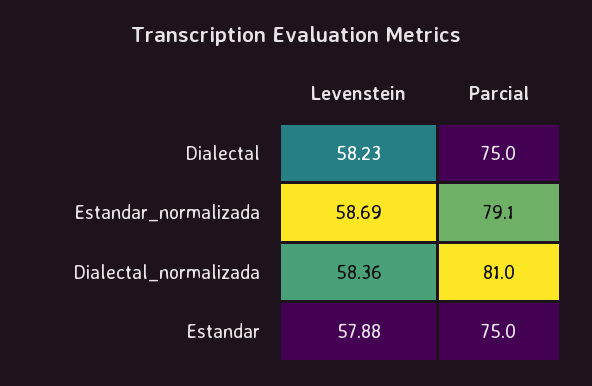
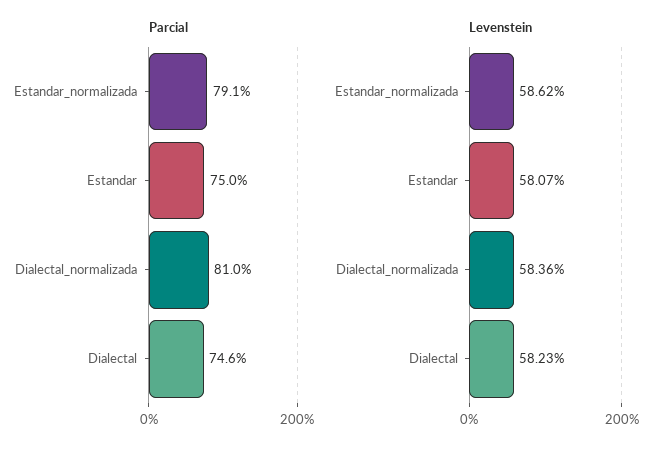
Parcial, Dialectal: 75 -> 74.6
Levenstein, Estandar_normalizada: 58.69 -> 58.62
Levenstein, Estandar: 57.88 -> 58.07

